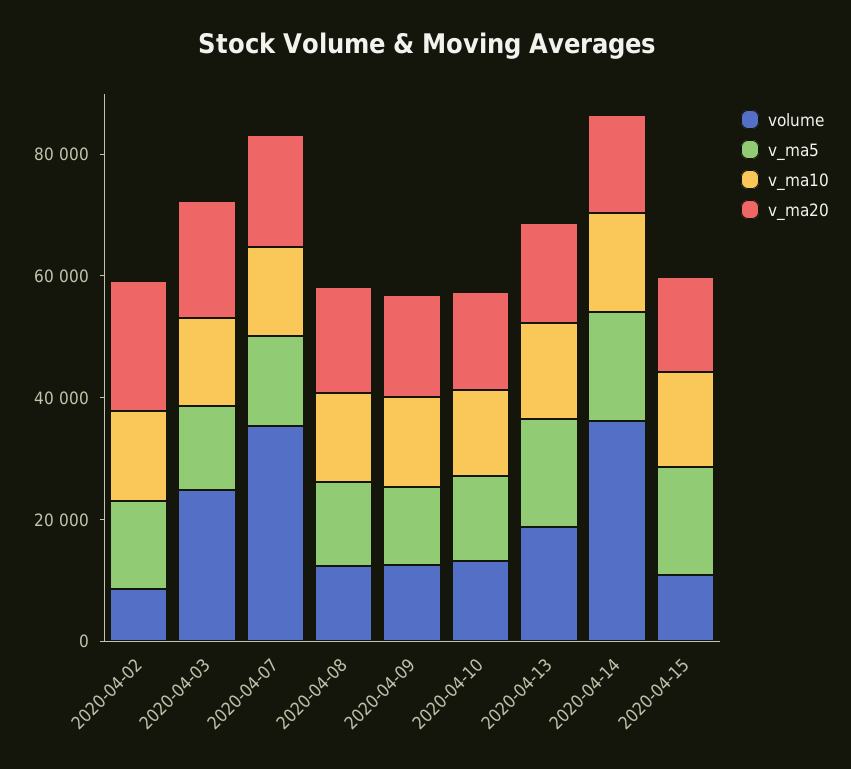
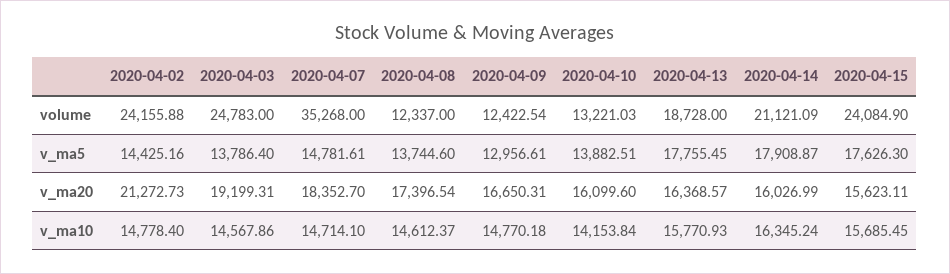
volume, 2020-04-02: 10000 -> 24155.88
volume, 2020-04-14: 35000 -> 21121.09
volume, 2020-04-15: 10000 -> 24084.9

